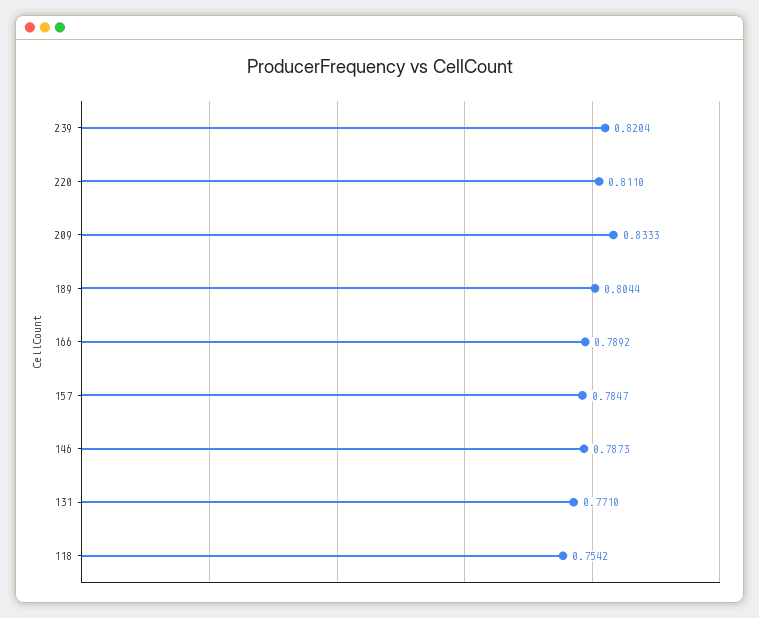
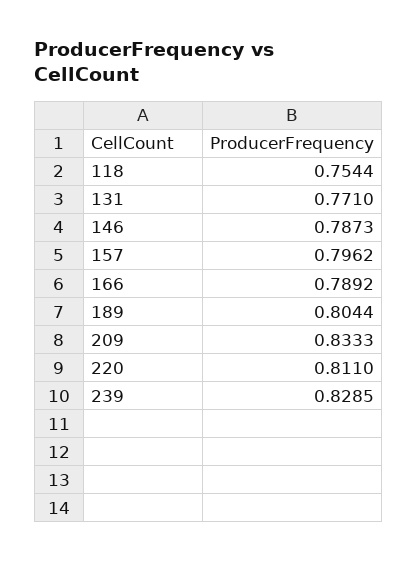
239: 0.8204 -> 0.8285
157: 0.7847 -> 0.7962
118: 0.7542 -> 0.7544

